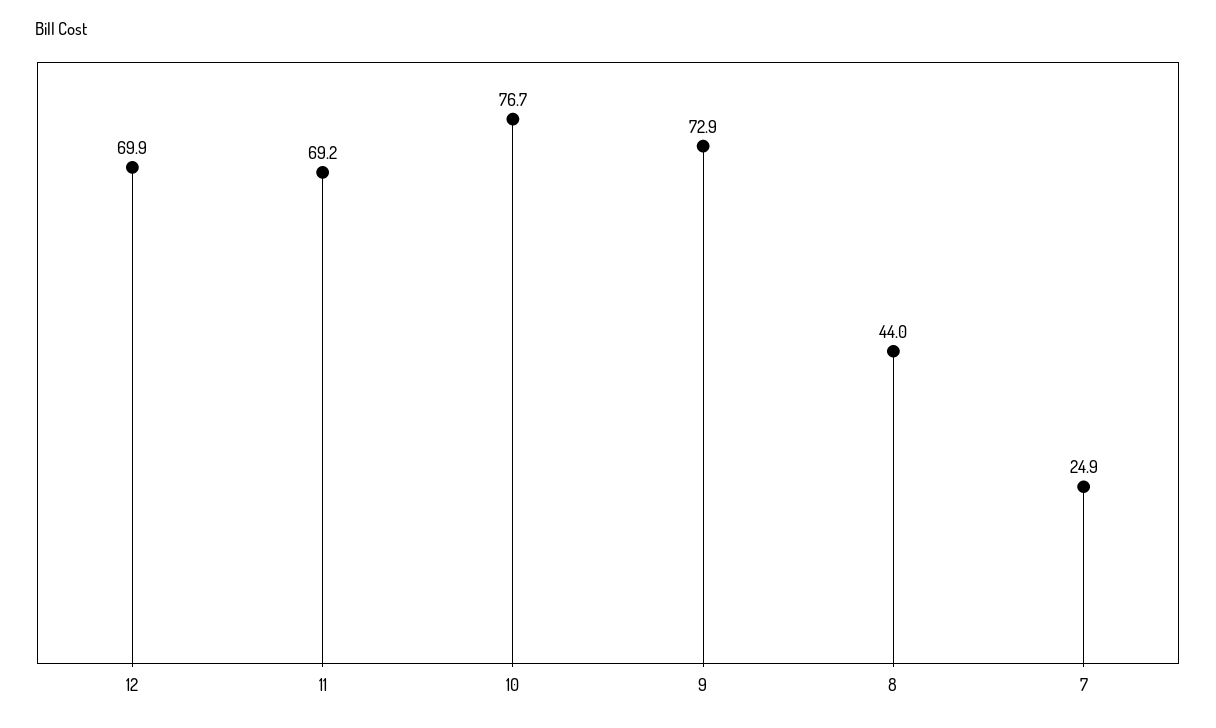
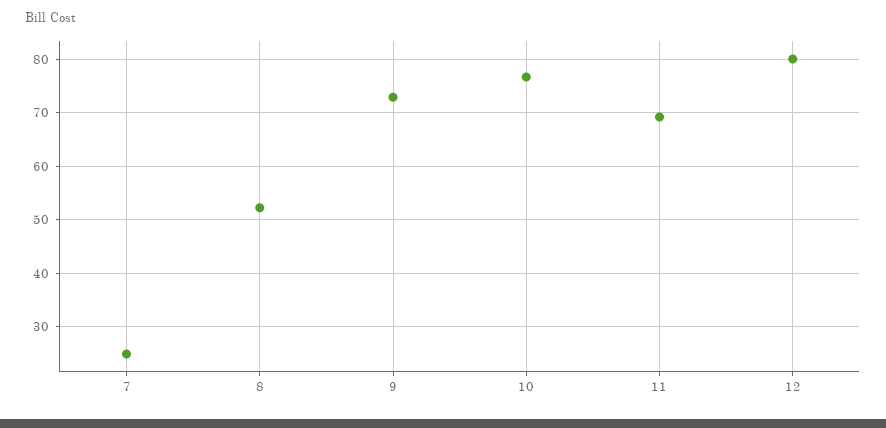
12: 69.9 -> 80
8: 44 -> 52

